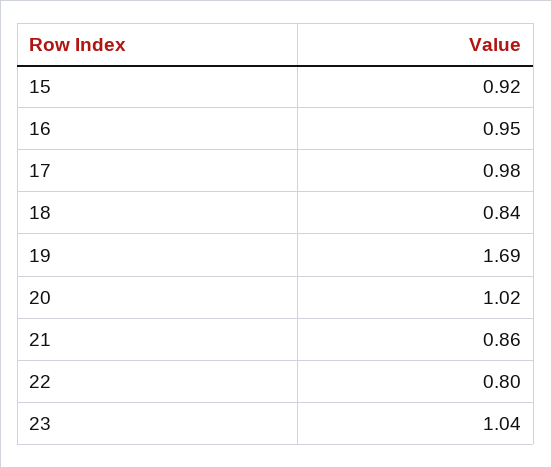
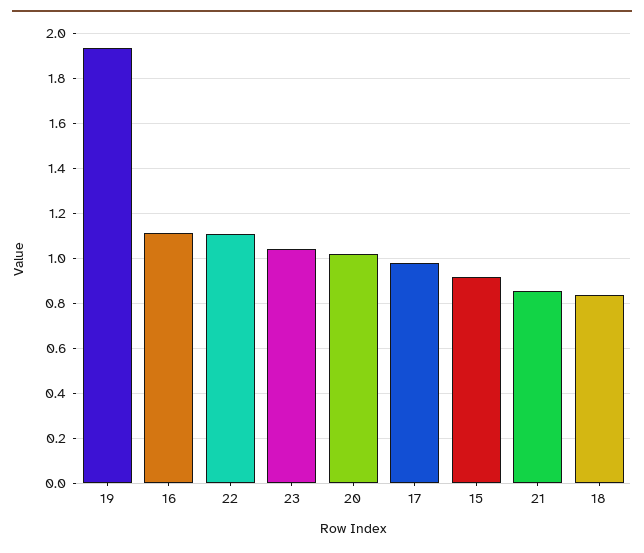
16: 0.95 -> 1.1
19: 1.69 -> 1.95
22: 0.8 -> 1.1

